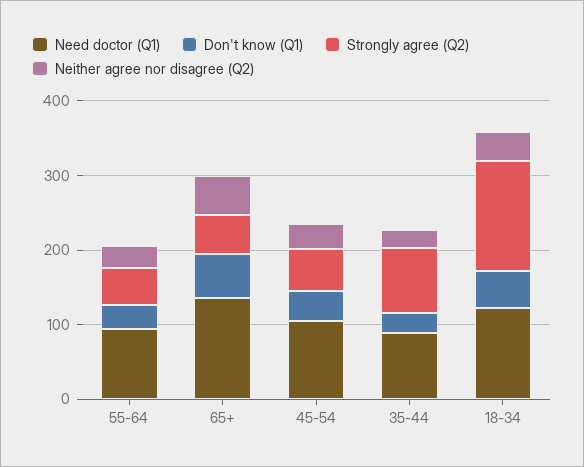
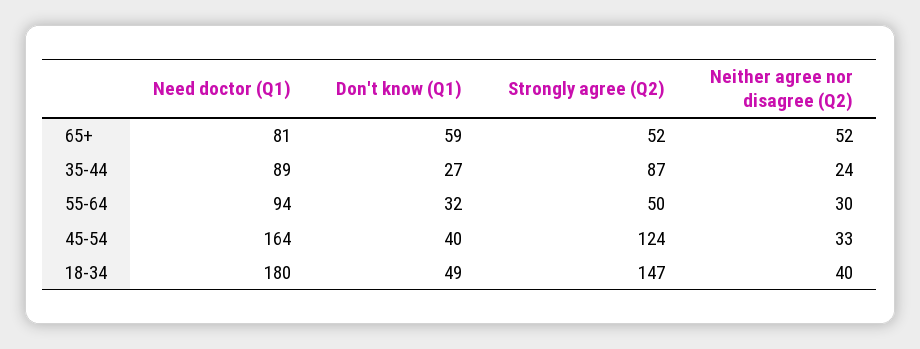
Need doctor (Q1), 65+: 140 -> 81
Need doctor (Q1), 45-54: 100 -> 164
Strongly agree (Q2), 45-54: 60 -> 124
Need doctor (Q1), 18-34: 120 -> 180

